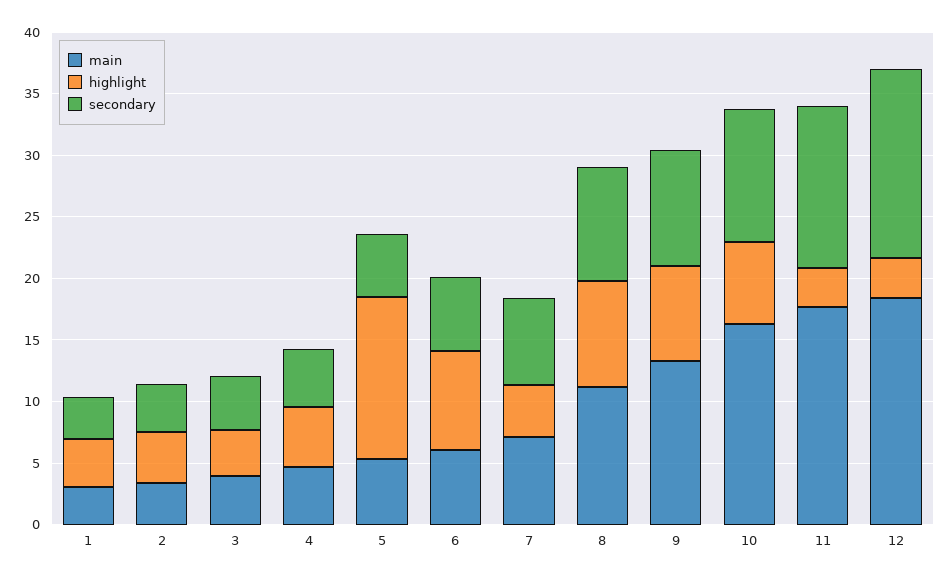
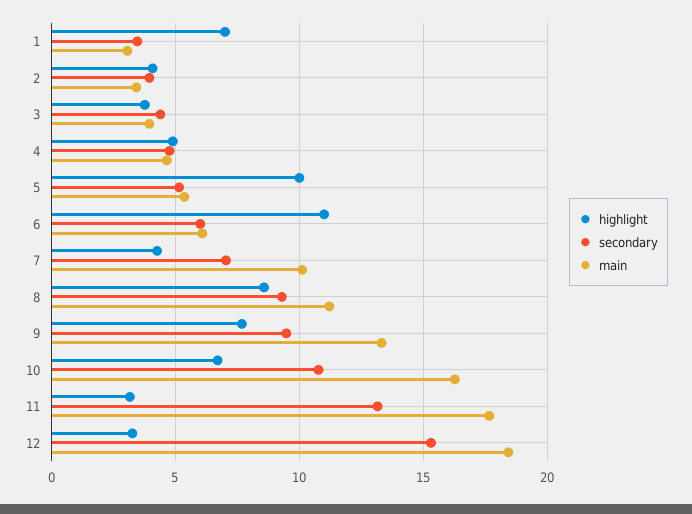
highlight, 1: 4 -> 7
highlight, 5: 13 -> 10
highlight, 6: 8 -> 11
main, 7: 7 -> 10

